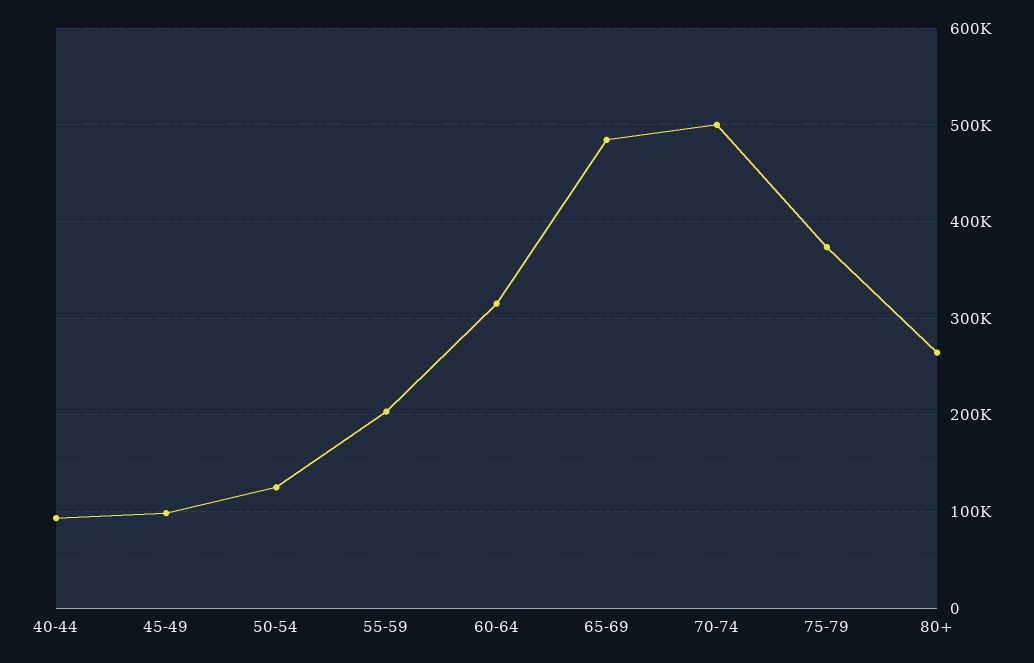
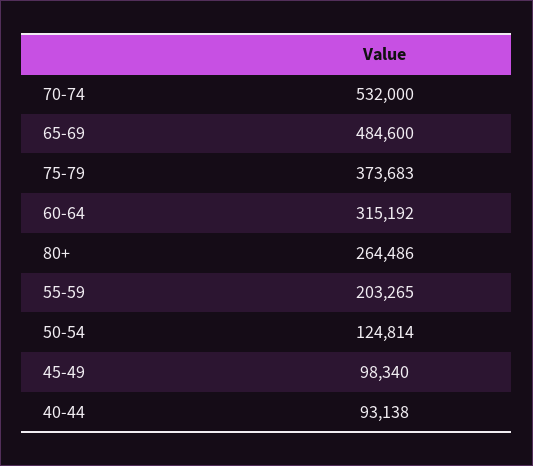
70-74: 500000 -> 532000

